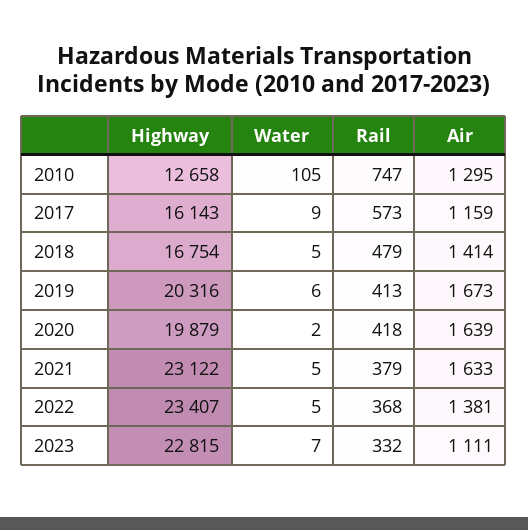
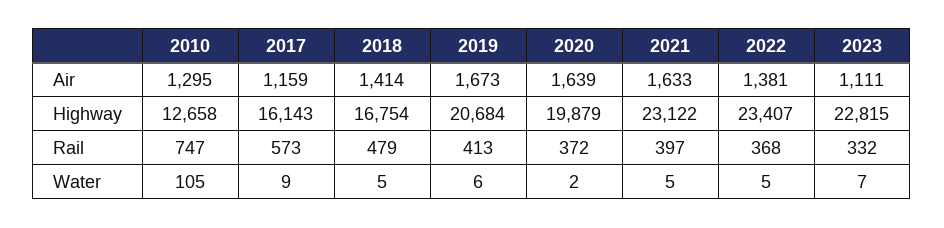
Highway, 2019: 20316 -> 20684
Rail, 2020: 418 -> 372
Rail, 2021: 379 -> 397

